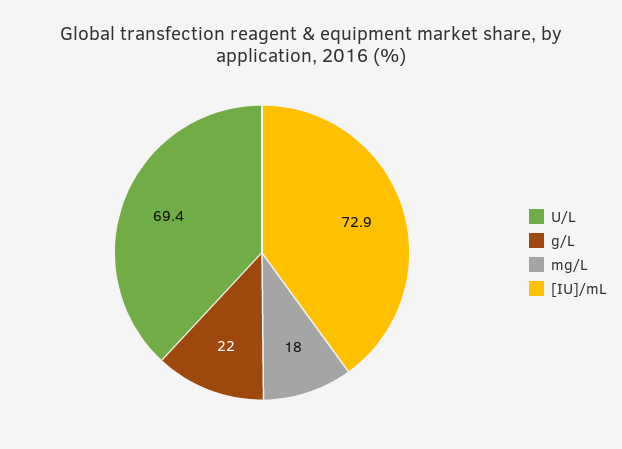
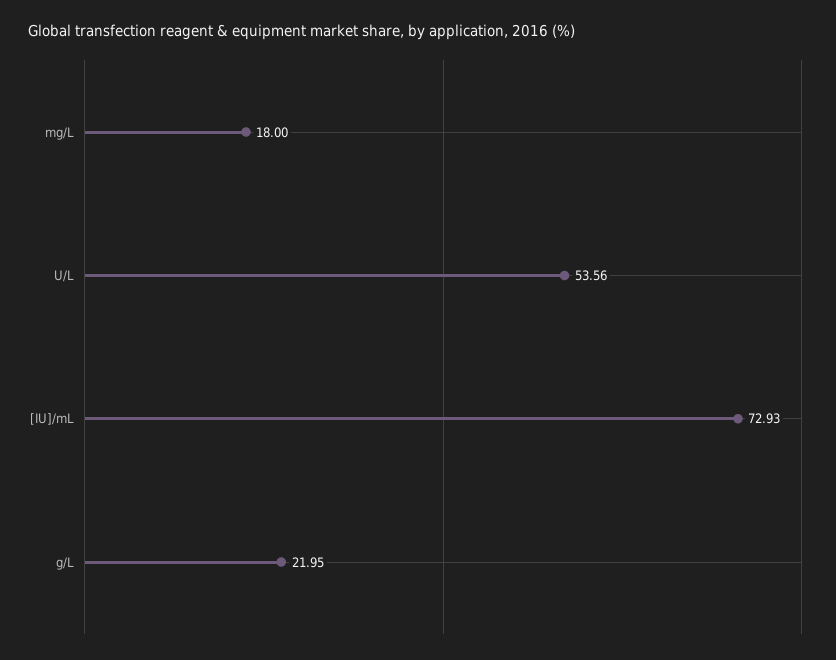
U/L: 69.4 -> 53.56

